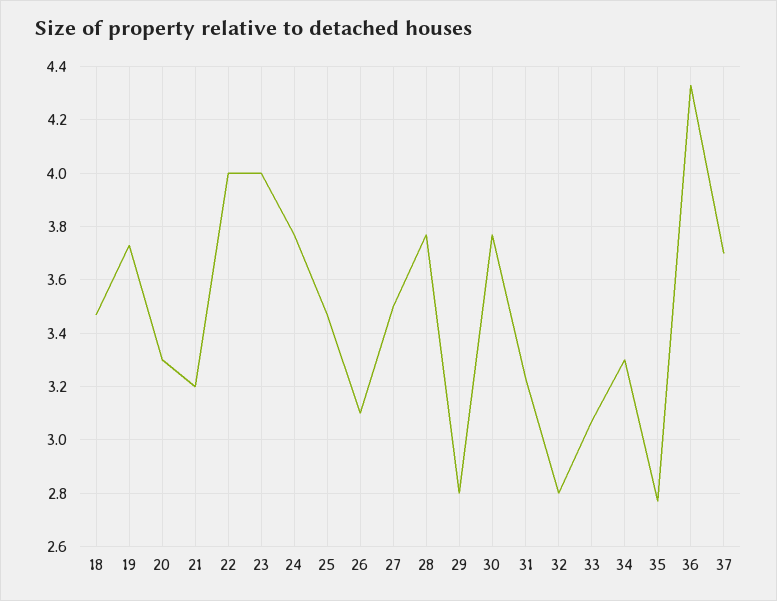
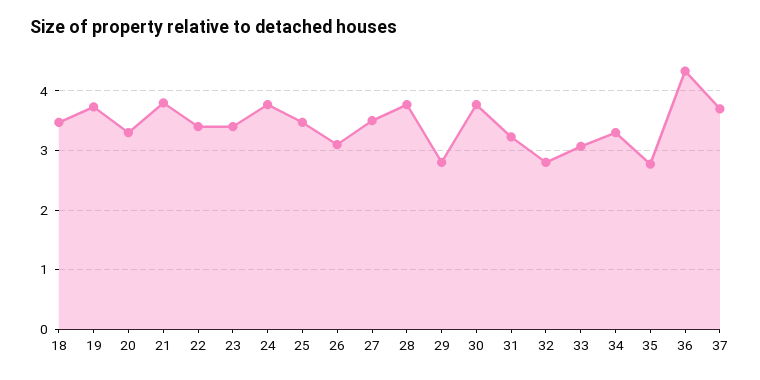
21: 3.2 -> 3.8
22: 4 -> 3.4
23: 4 -> 3.4

